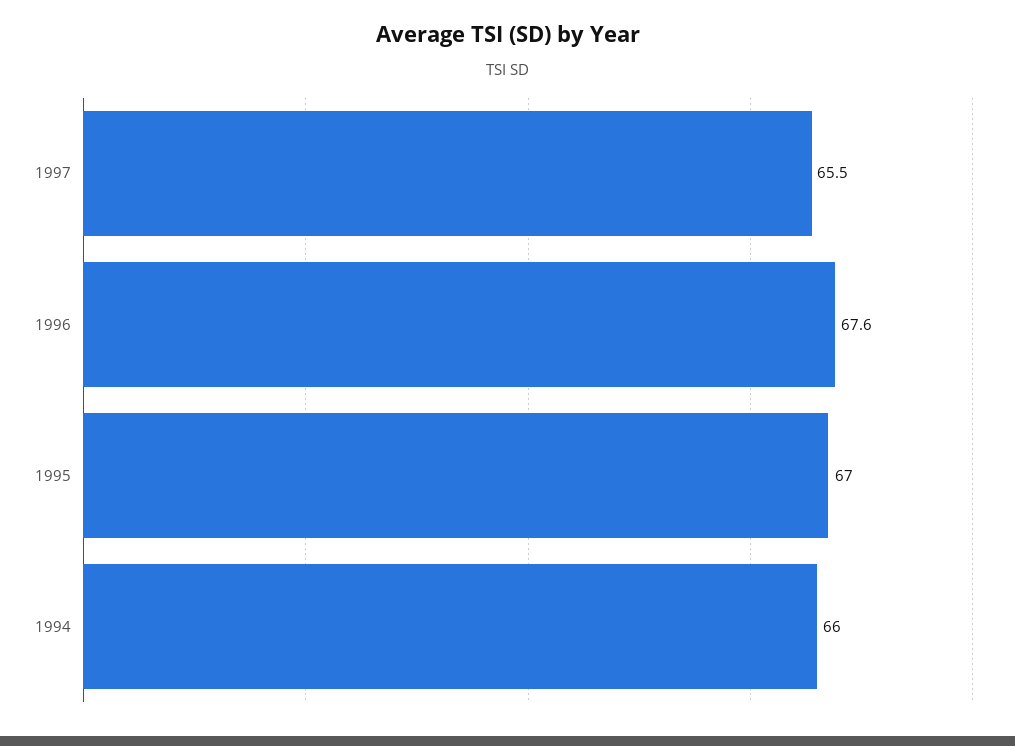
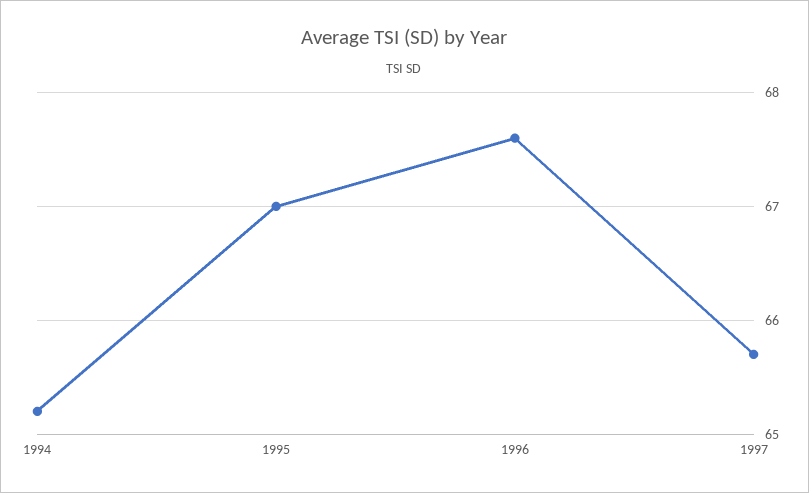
1997: 65.5 -> 65.7
1994: 66 -> 65.2

